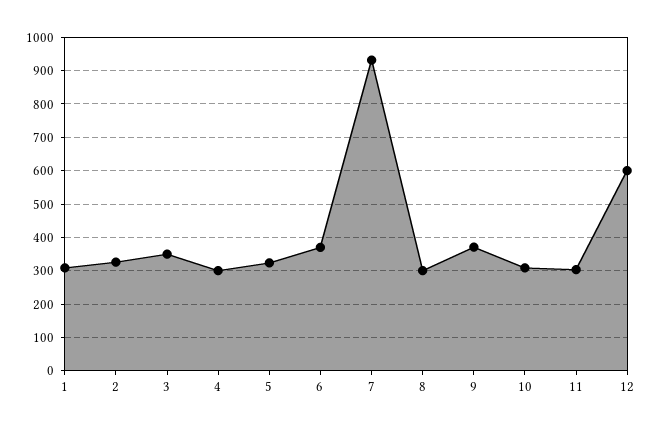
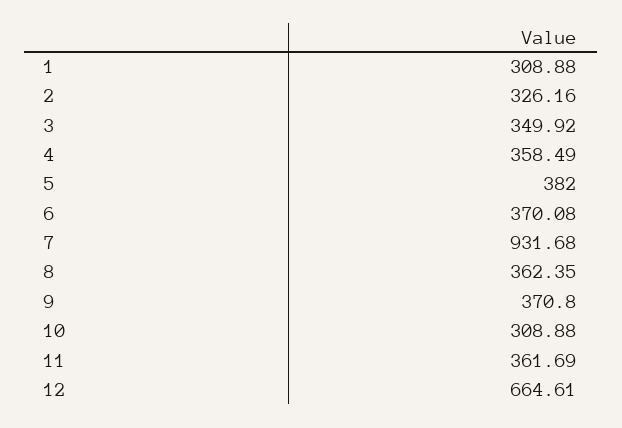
4: 300 -> 358.49
5: 320 -> 382
8: 300 -> 362.35
11: 300 -> 361.69
12: 600 -> 664.61

